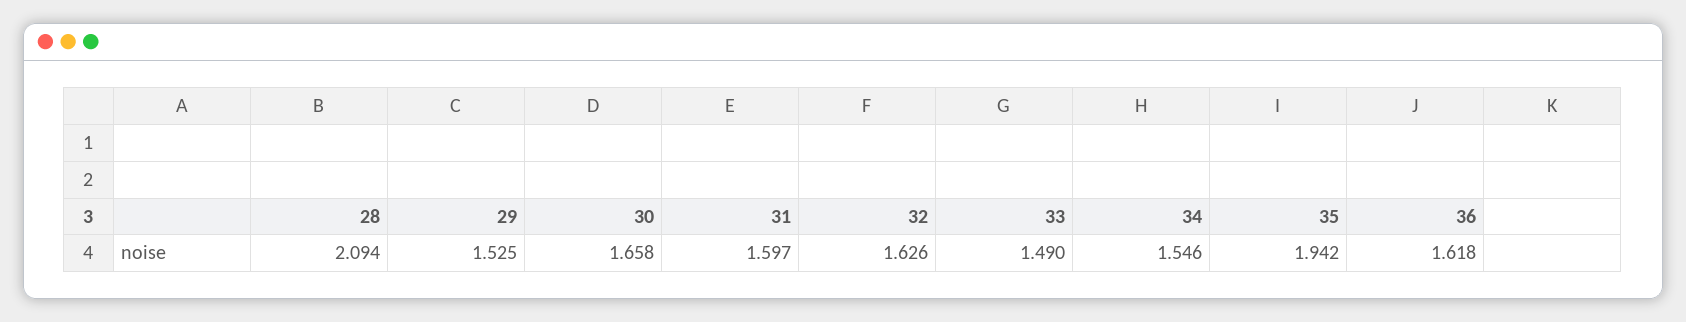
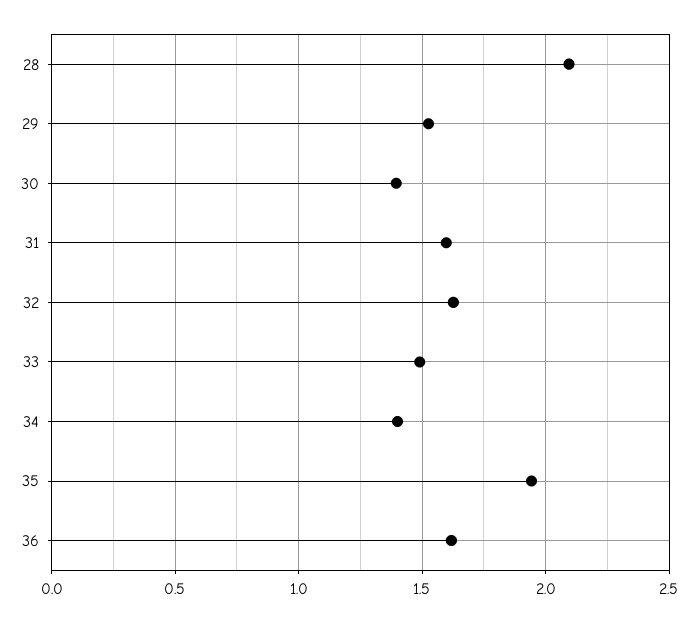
30: 1.658 -> 1.4
34: 1.546 -> 1.4

